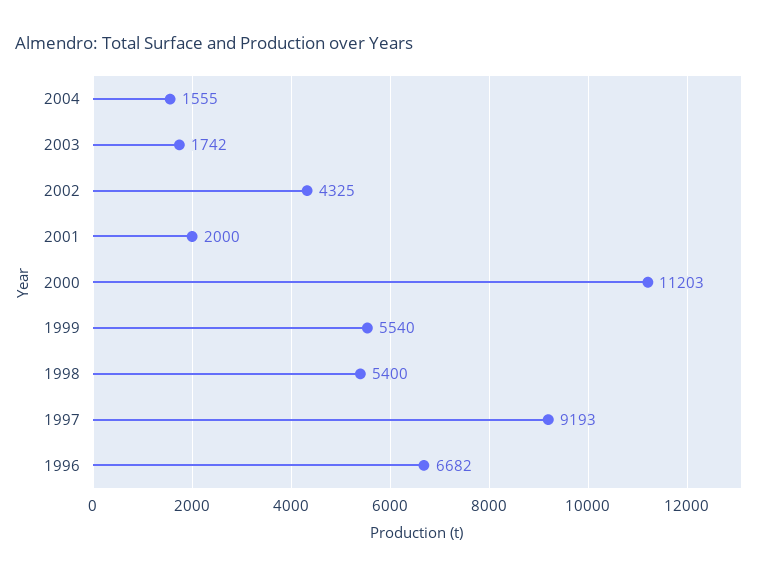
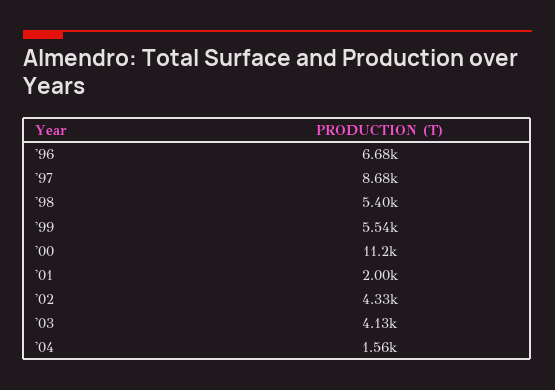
2003: 1742 -> 4130
1997: 9193 -> 8680

